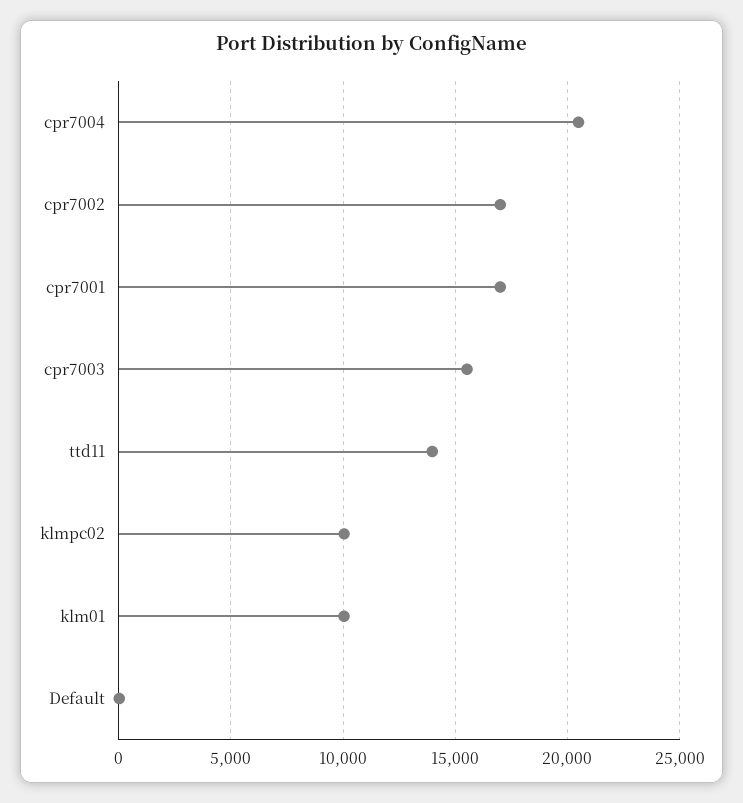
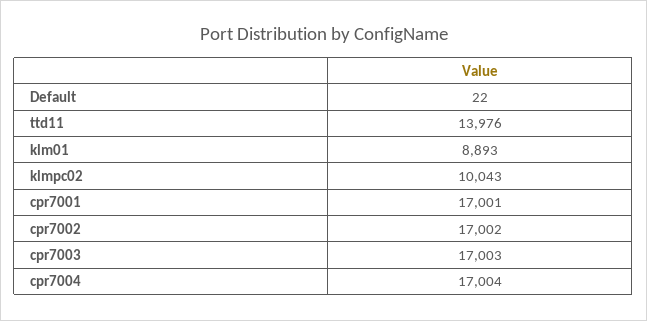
cpr7004: 20500 -> 17004
cpr7003: 15500 -> 17003
klm01: 10000 -> 8893

